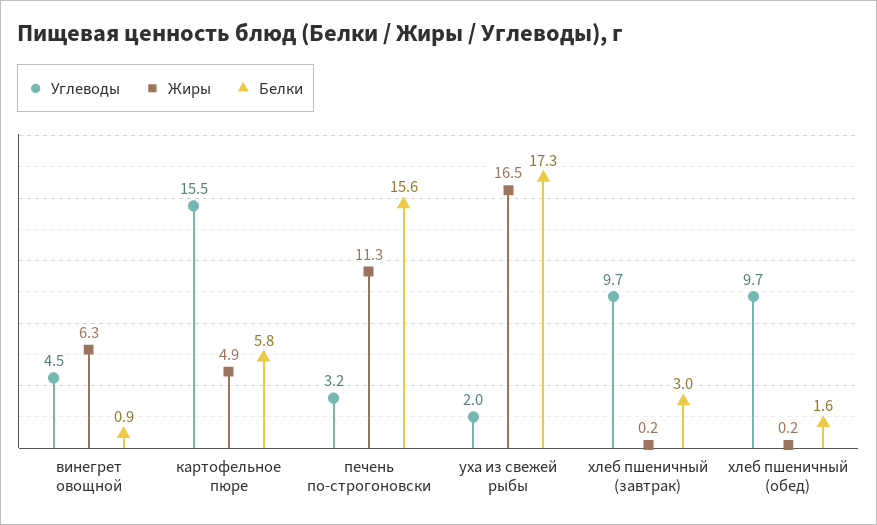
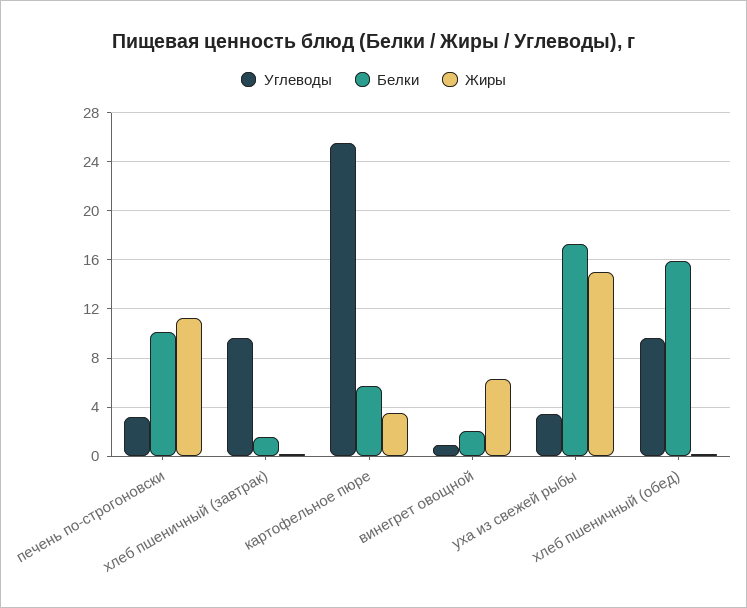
Углеводы, винегрет овощной: 4.5 -> 1
Белки, винегрет овощной: 0.9 -> 2
Углеводы, картофельное пюре: 15.5 -> 25.5
Жиры, картофельное пюре: 4.9 -> 3.5
Белки, печень по-строгоновски: 15.6 -> 10
Углеводы, уха из свежей рыбы: 2 -> 3.5
Жиры, уха из свежей рыбы: 16.5 -> 15
Белки, хлеб пшеничный (завтрак): 3 -> 1.5
Белки, хлеб пшеничный (обед): 1.6 -> 16

